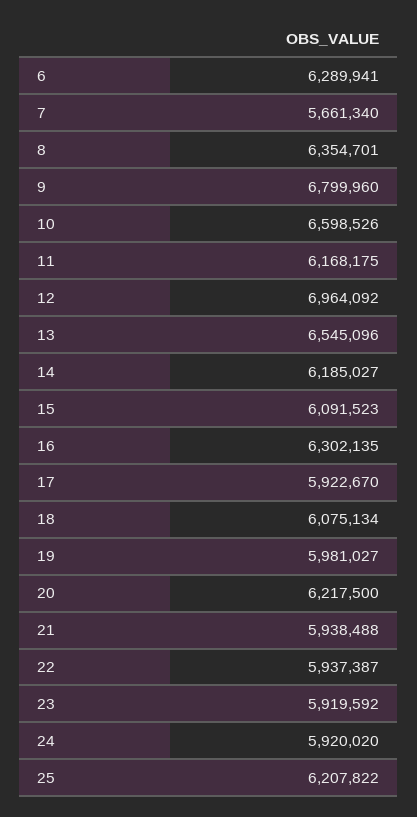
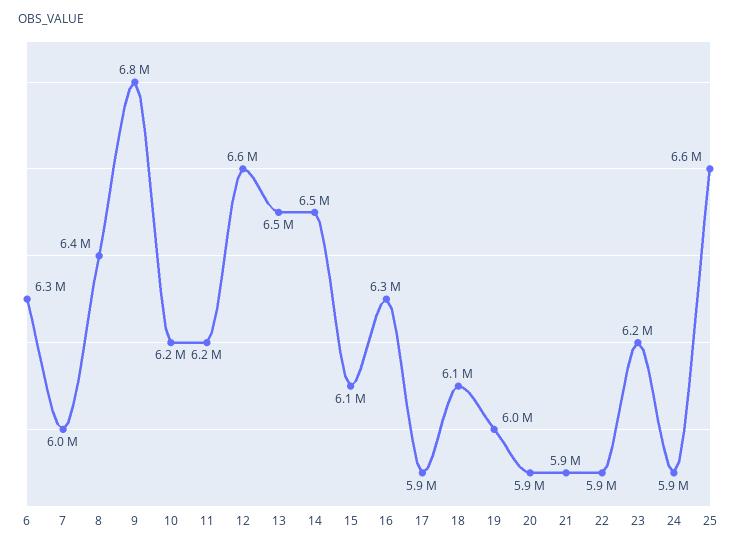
7: 5661340 -> 6000000
10: 6598526 -> 6200000
12: 6964092 -> 6600000
14: 6185027 -> 6500000
20: 6217500 -> 5900000
23: 5919592 -> 6200000
25: 6207822 -> 6600000

